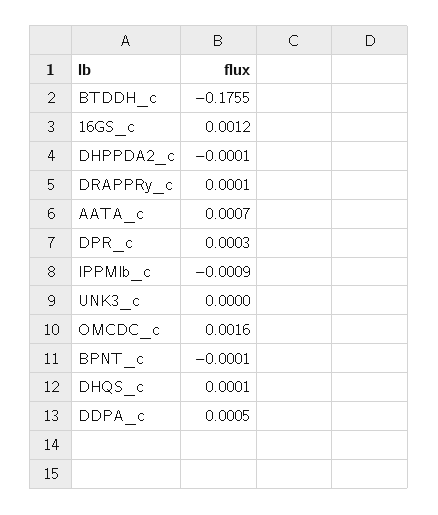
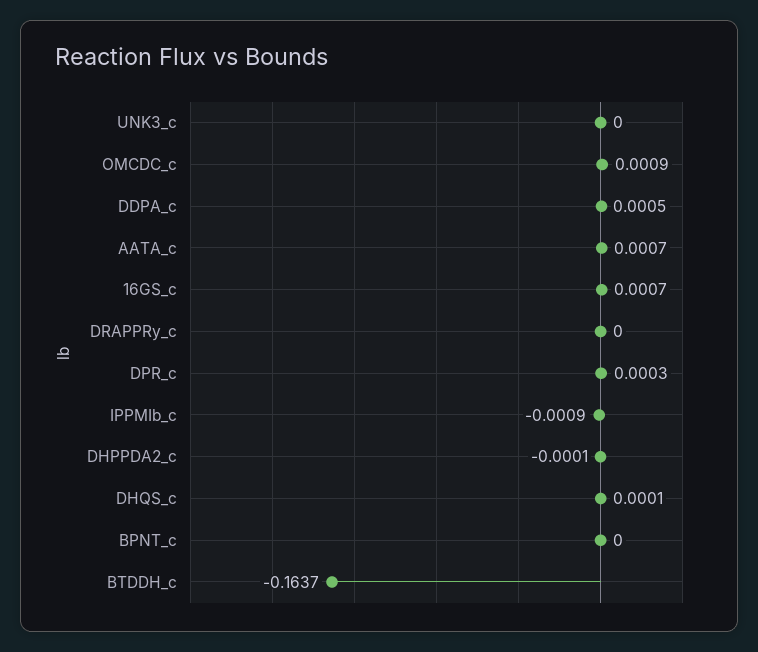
BTDDH_c: -0.1755 -> -0.1637
16GS_c: 0.0012 -> 0.0007
DRAPPRy_c: 0.0001 -> 0
OMCDC_c: 0.0016 -> 0.0009
BPNT_c: -0.0001 -> 0

